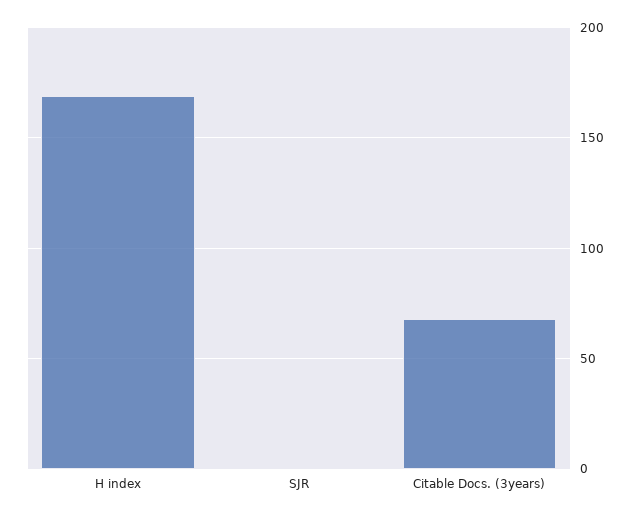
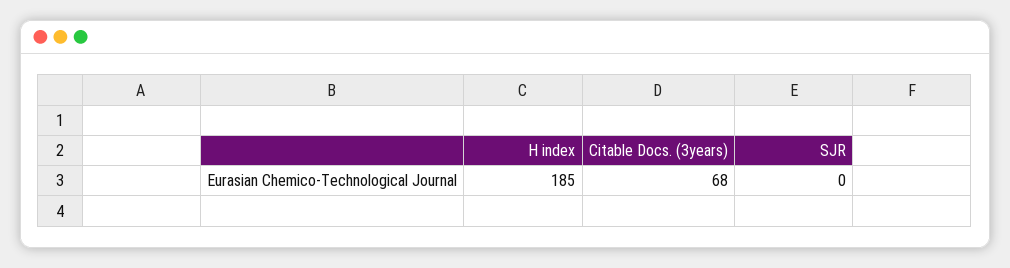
H index: 170 -> 185

